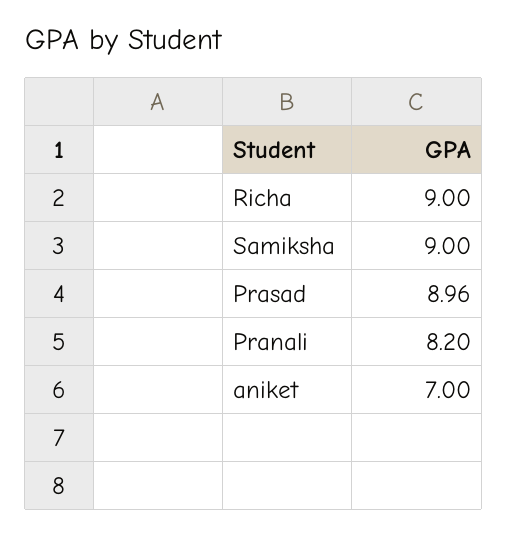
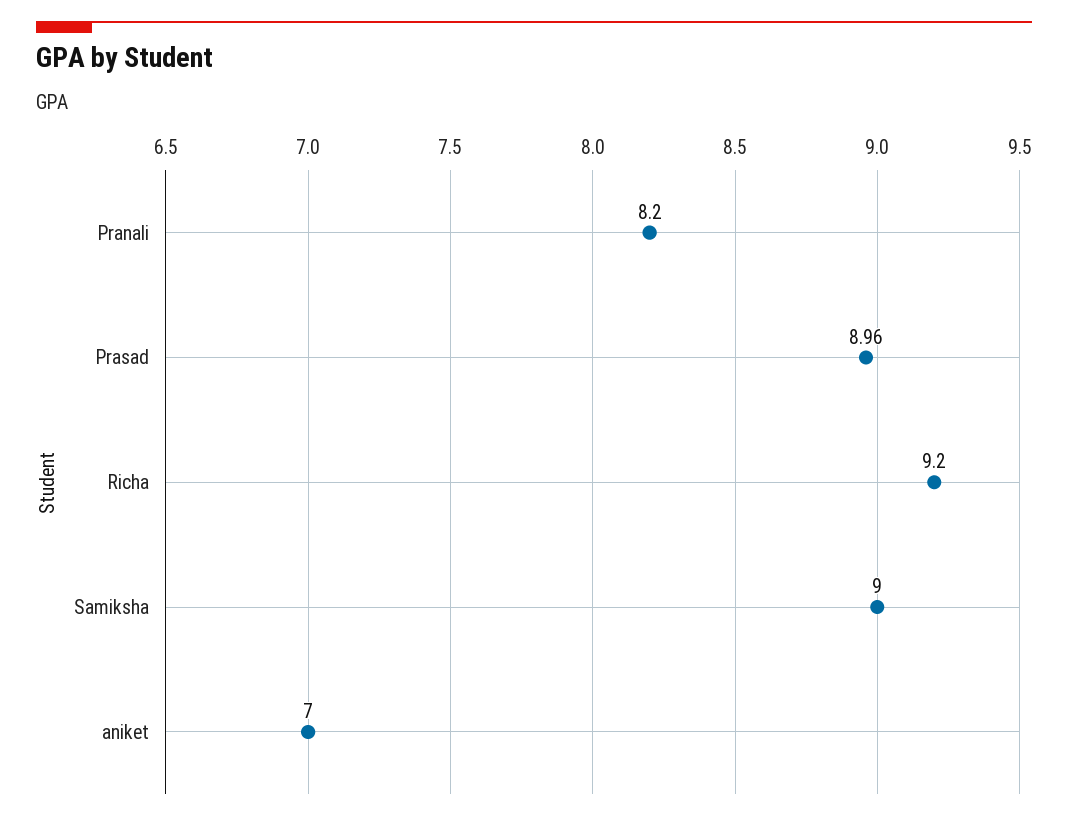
Richa: 9 -> 9.2

